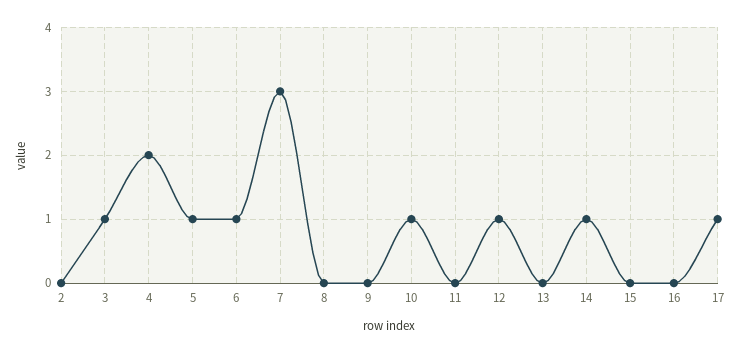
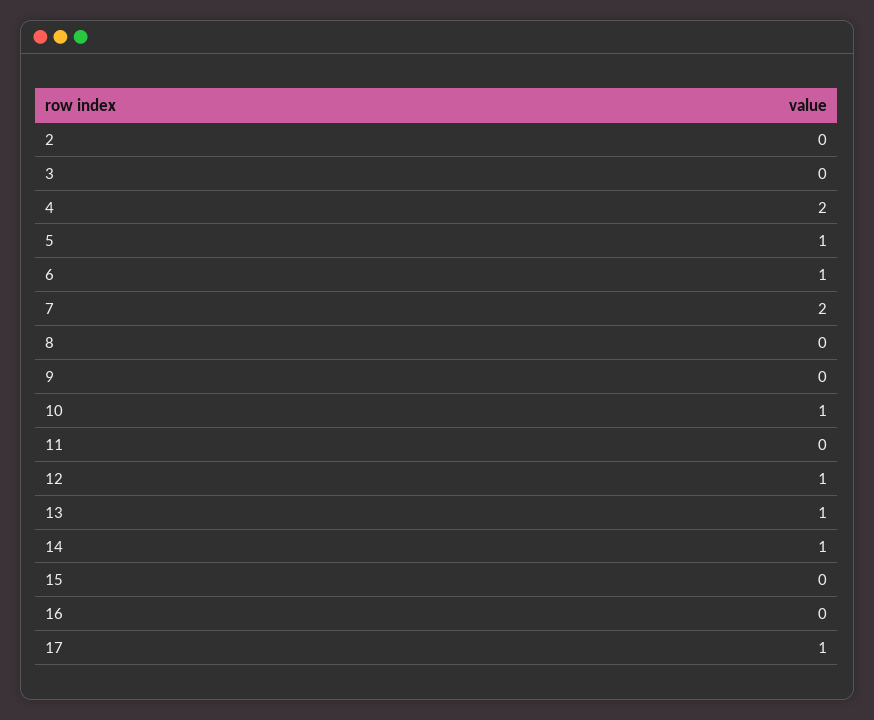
3: 1 -> 0
7: 3 -> 2
13: 0 -> 1

